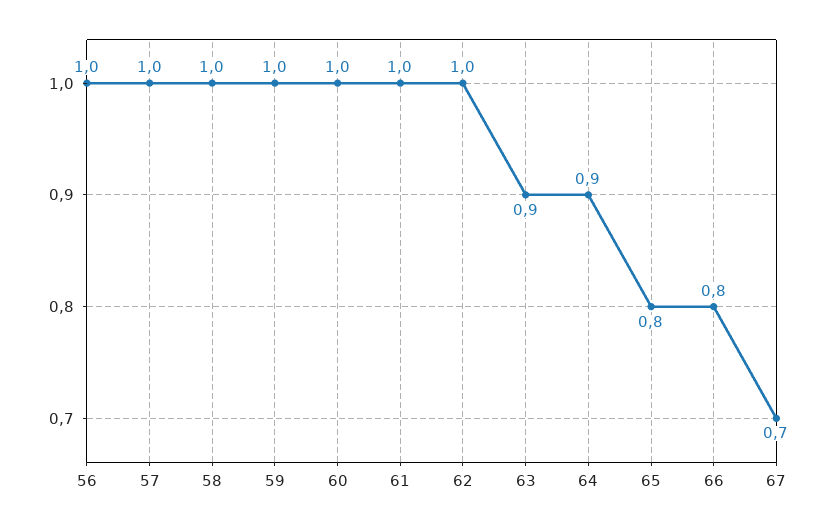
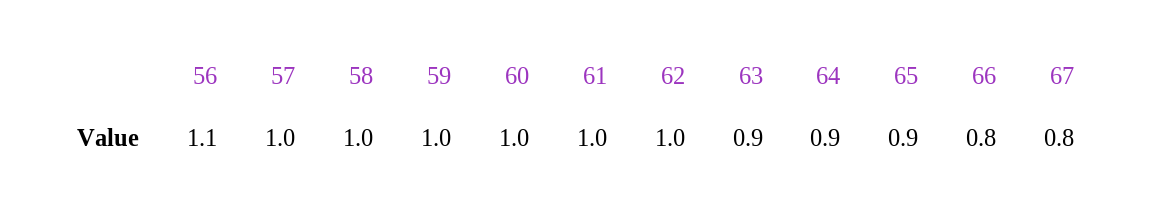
56: 1 -> 1.1
65: 0.8 -> 0.9
67: 0.7 -> 0.8

